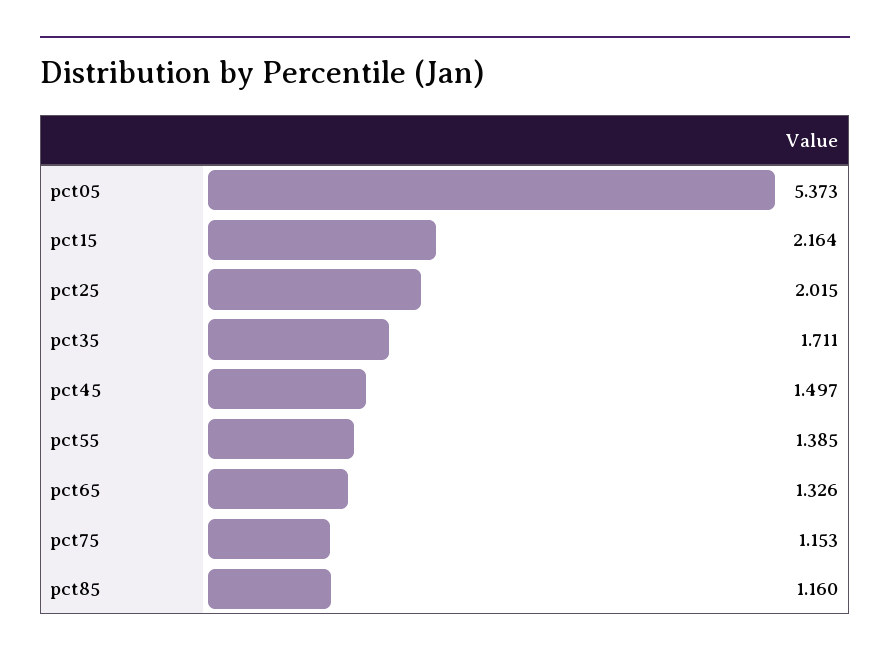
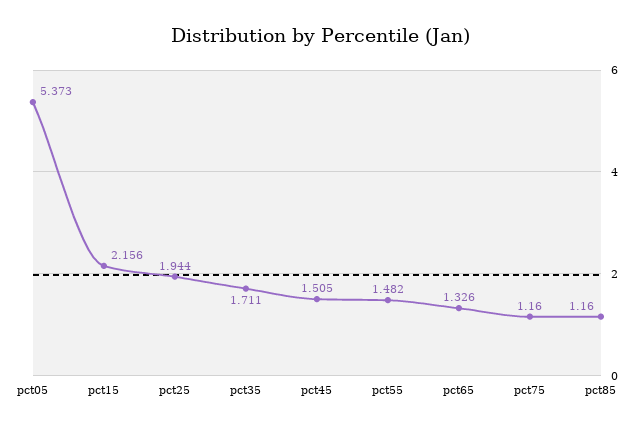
pct15: 2.164 -> 2.156
pct25: 2.015 -> 1.944
pct45: 1.497 -> 1.505
pct55: 1.385 -> 1.482
pct75: 1.153 -> 1.16

